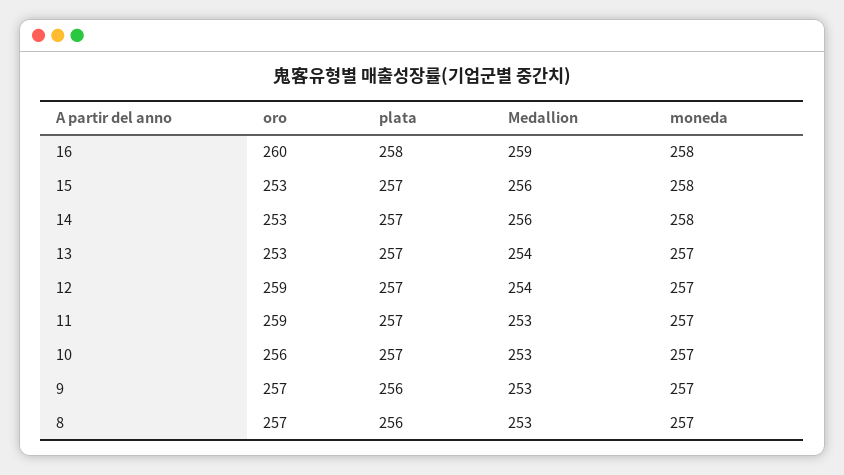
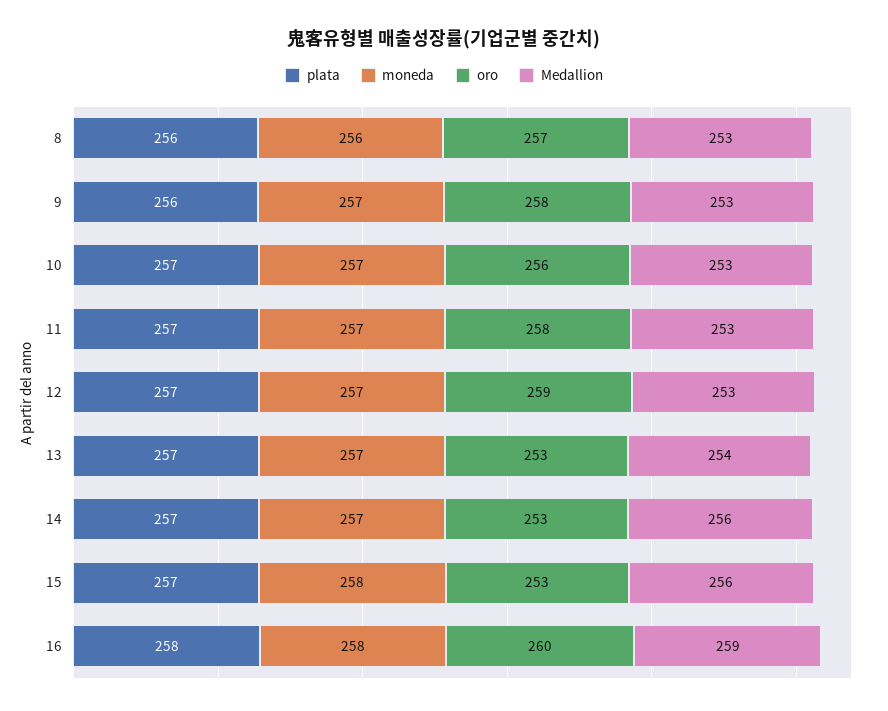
moneda, 14: 258 -> 257
Medallion, 12: 254 -> 253
oro, 11: 259 -> 258
oro, 9: 257 -> 258
moneda, 8: 257 -> 256

